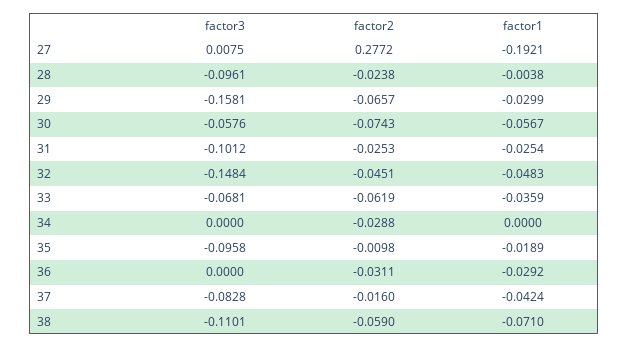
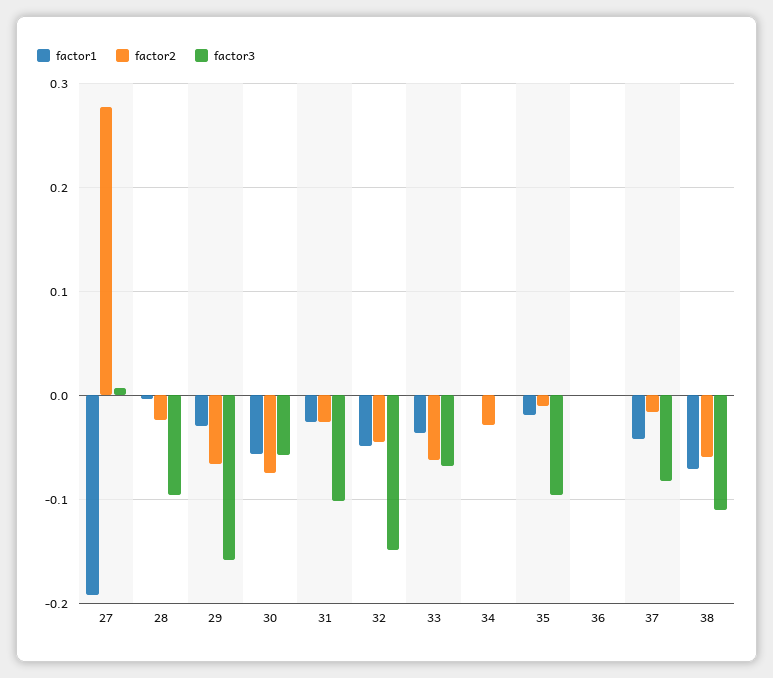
factor2, 36: -0.0311 -> 0
factor1, 36: -0.0292 -> 0

